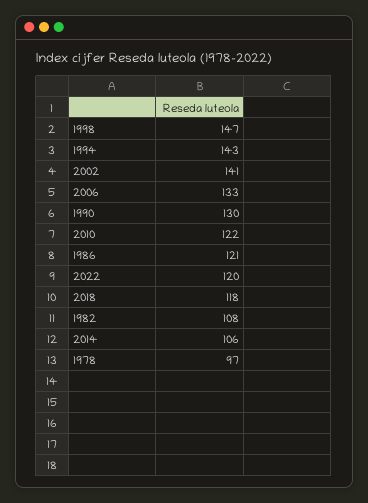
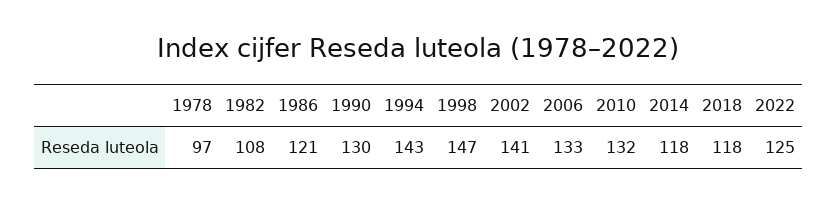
2010: 122 -> 132
2022: 120 -> 125
2014: 106 -> 118

